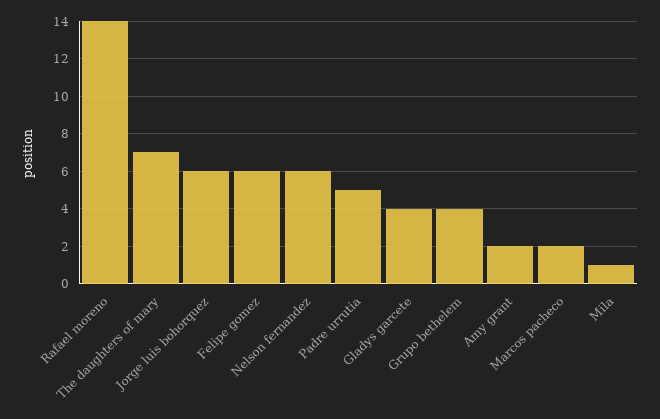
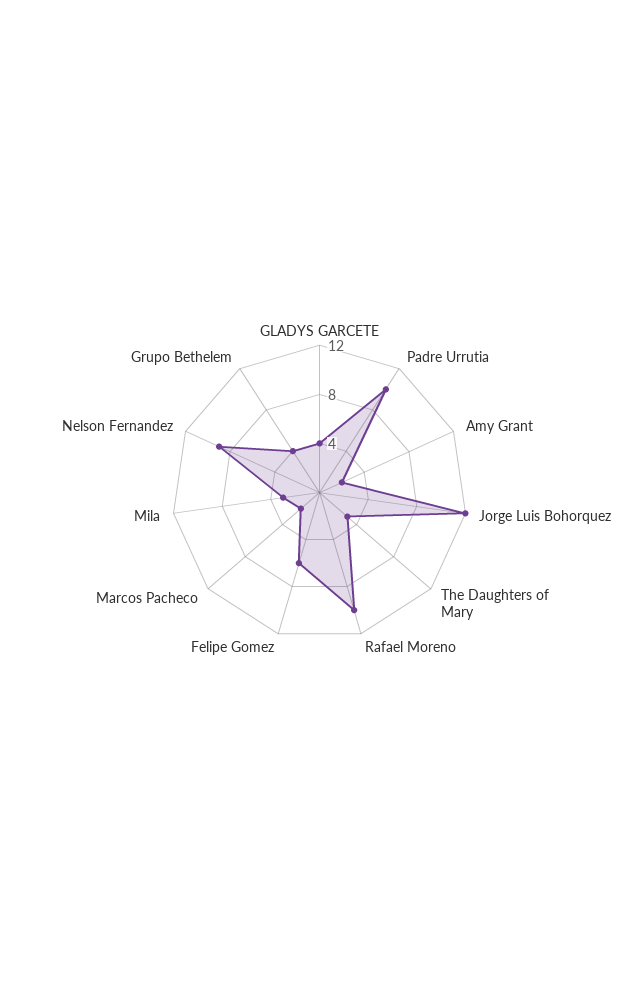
Rafael moreno: 14 -> 10
The daughters of mary: 7 -> 3
Jorge luis bohorquez: 6 -> 12
Nelson fernandez: 6 -> 9
Padre urrutia: 5 -> 10
Mila: 1 -> 3

